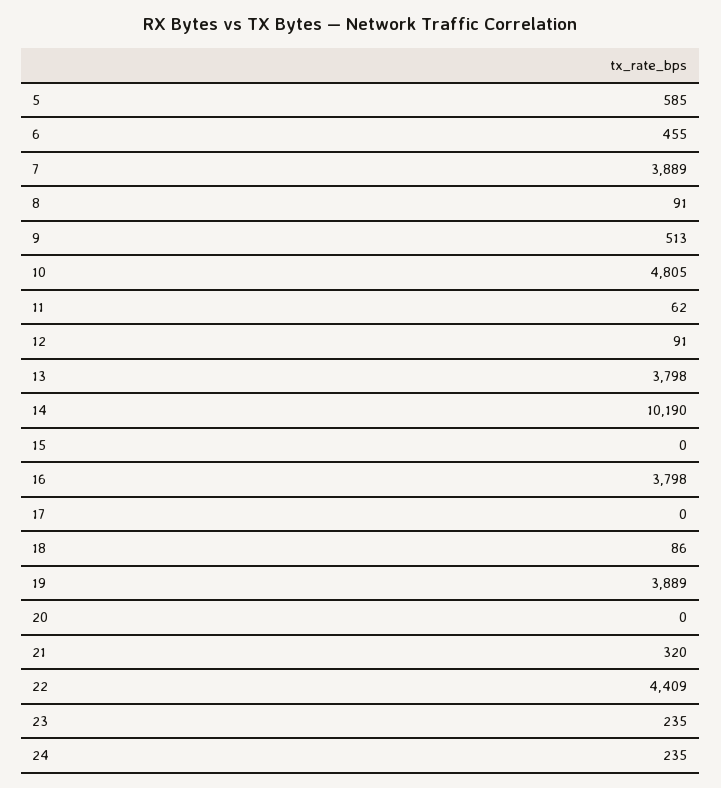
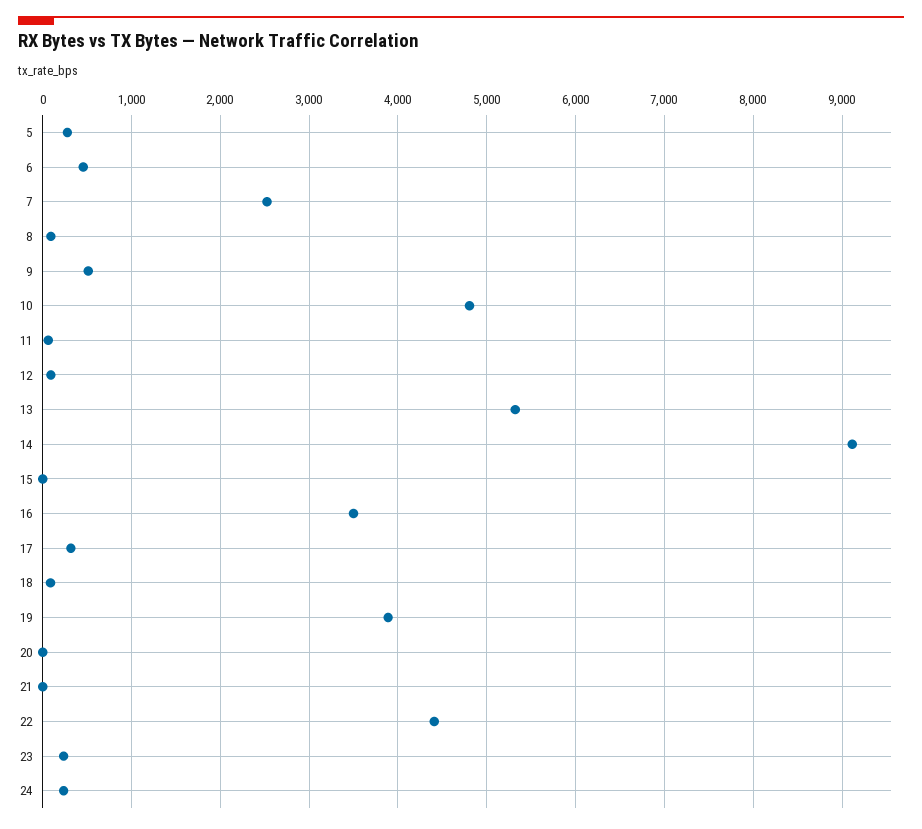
5: 585 -> 300
7: 3889 -> 2500
13: 3798 -> 5300
14: 10190 -> 9100
16: 3798 -> 3500
17: 0 -> 300
21: 320 -> 0

